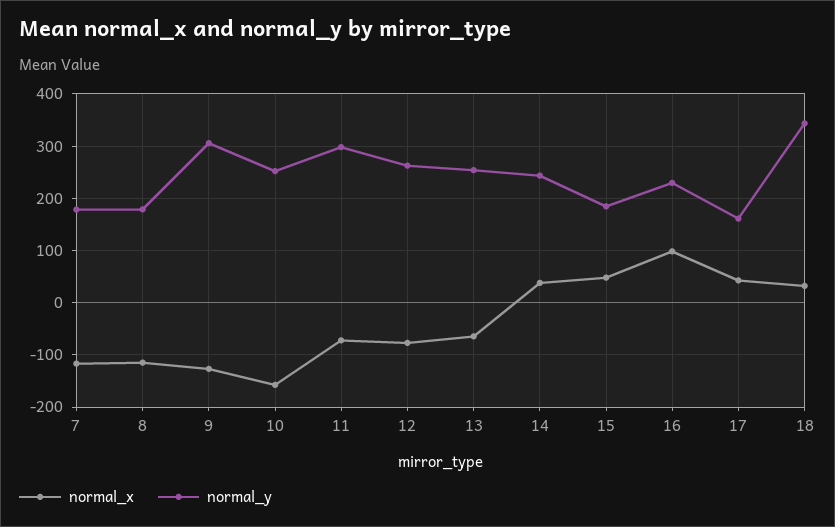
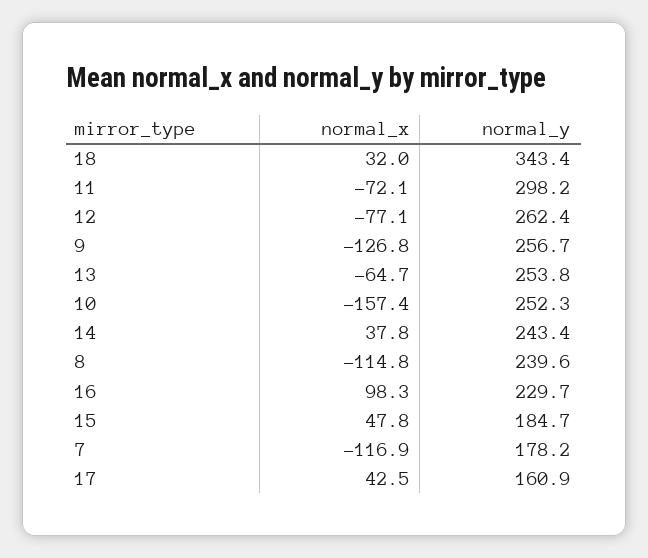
normal_y, 8: 180 -> 239.6
normal_y, 9: 300 -> 256.7

